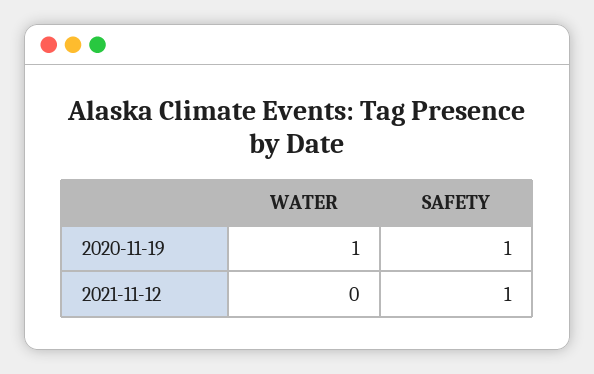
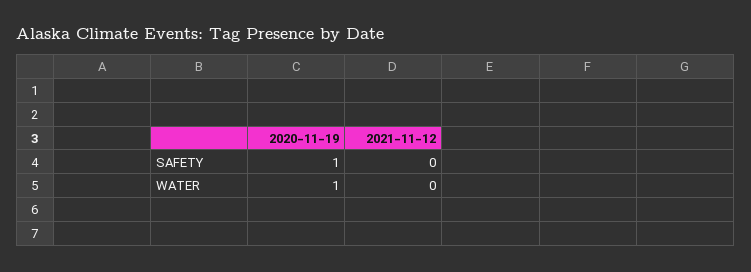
SAFETY, 2021-11-12: 1 -> 0

